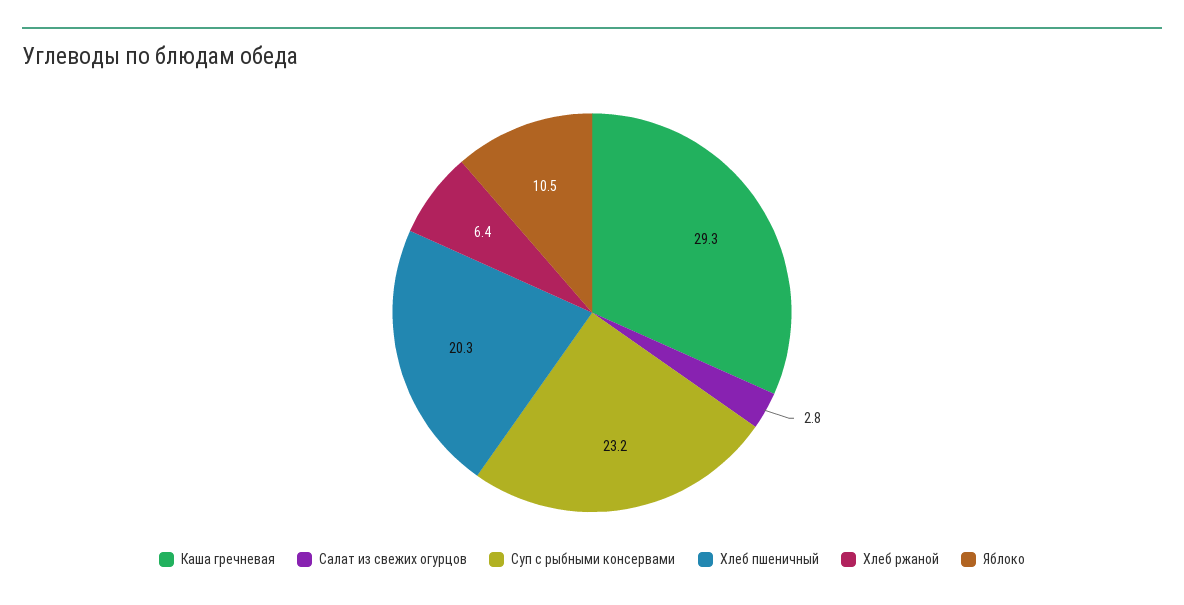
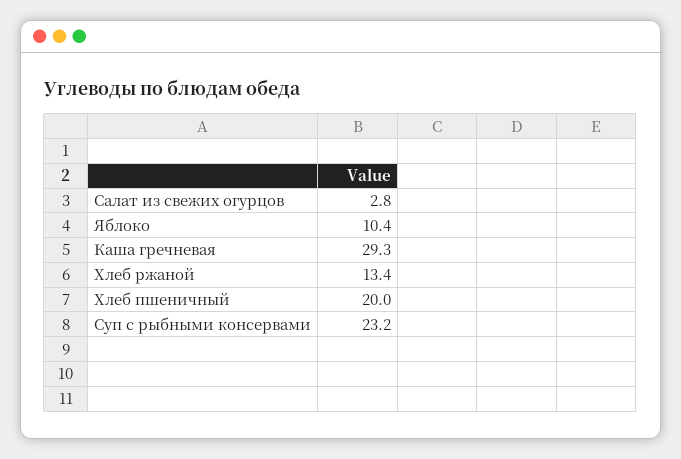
Хлеб пшеничный: 20.3 -> 20
Хлеб ржаной: 6.4 -> 13.4
Яблоко: 10.5 -> 10.4

